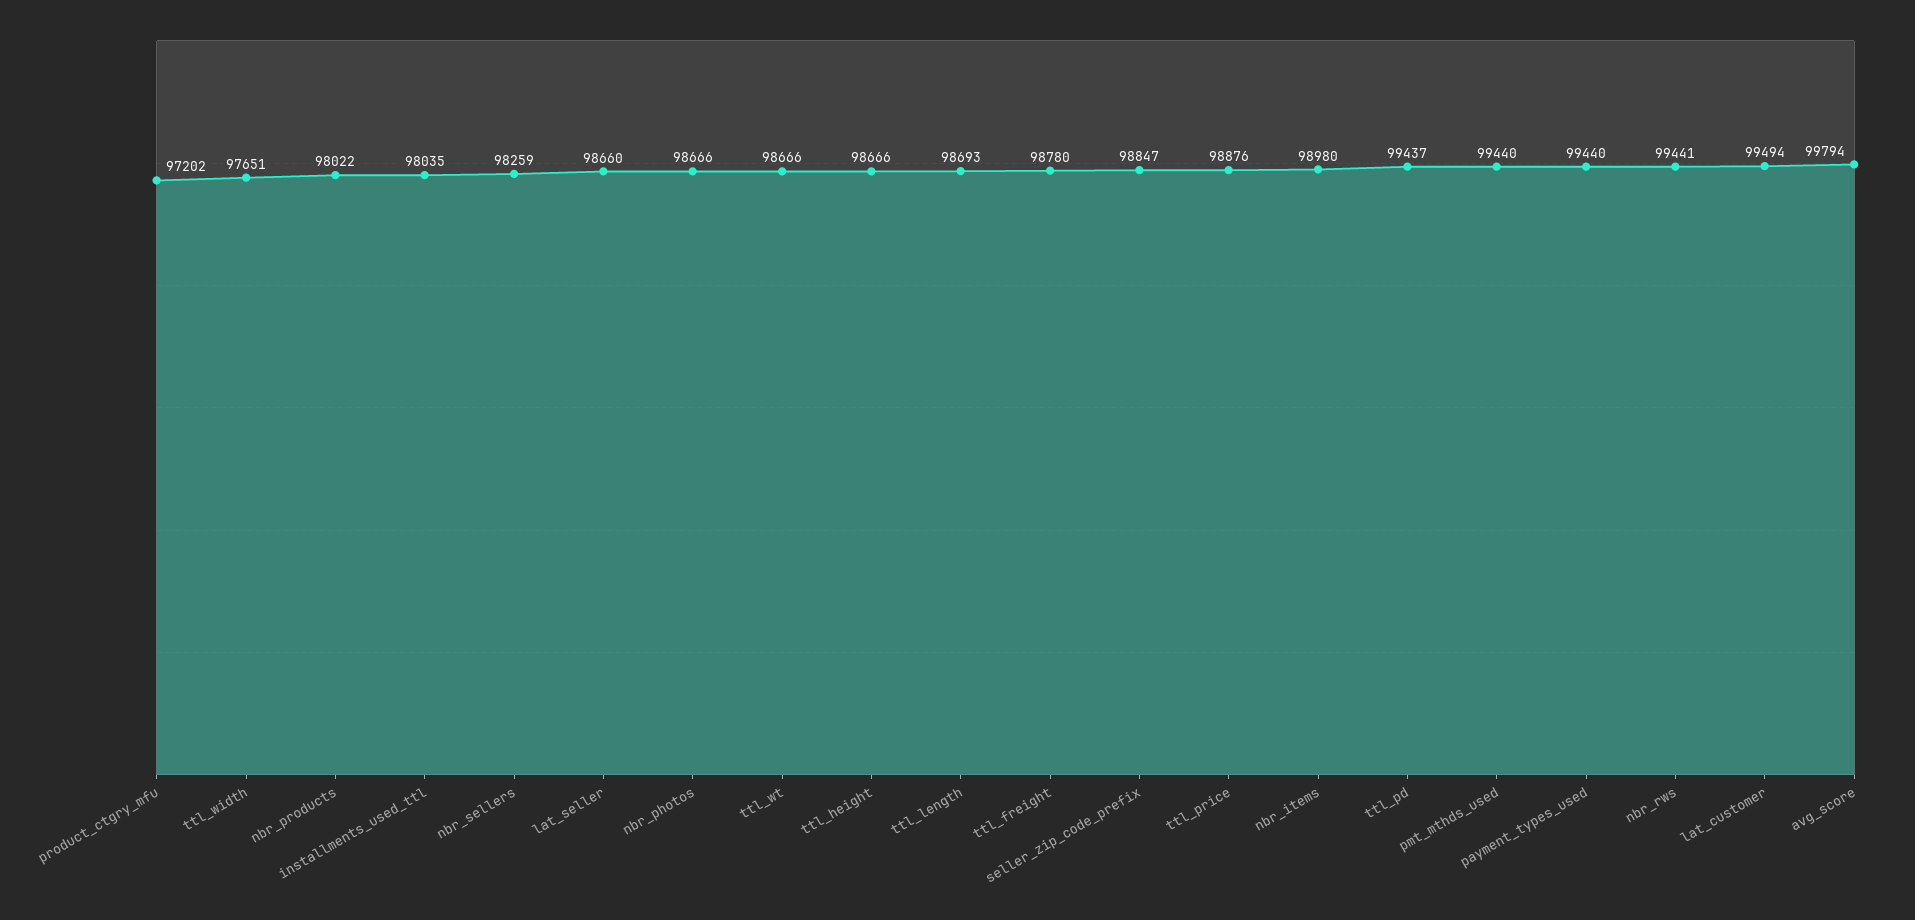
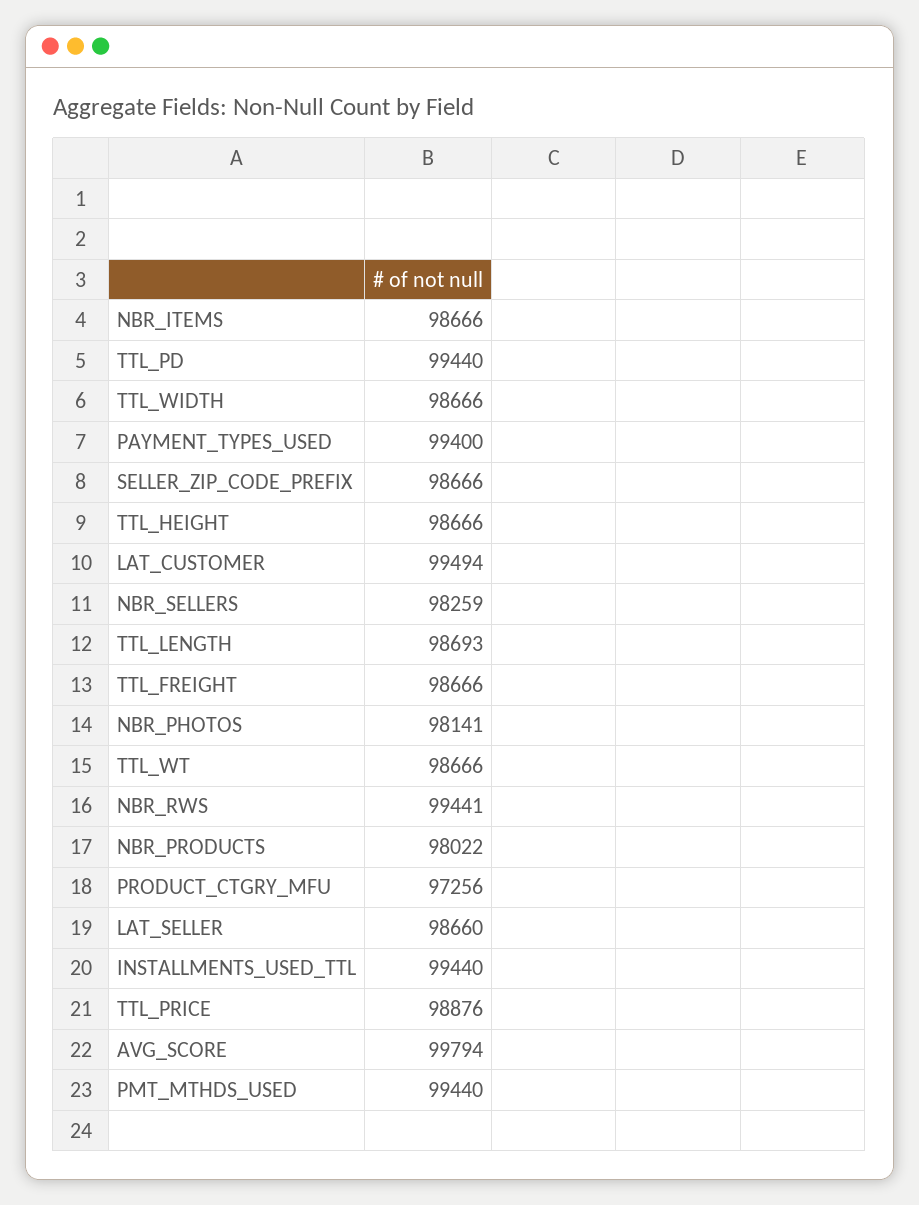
product_ctgry_mfu: 97202 -> 97256
ttl_width: 97651 -> 98666
installments_used_ttl: 98035 -> 99440
nbr_photos: 98666 -> 98141
ttl_freight: 98780 -> 98666
seller_zip_code_prefix: 98847 -> 98666
nbr_items: 98980 -> 98666
ttl_pd: 99437 -> 99440
payment_types_used: 99440 -> 99400

